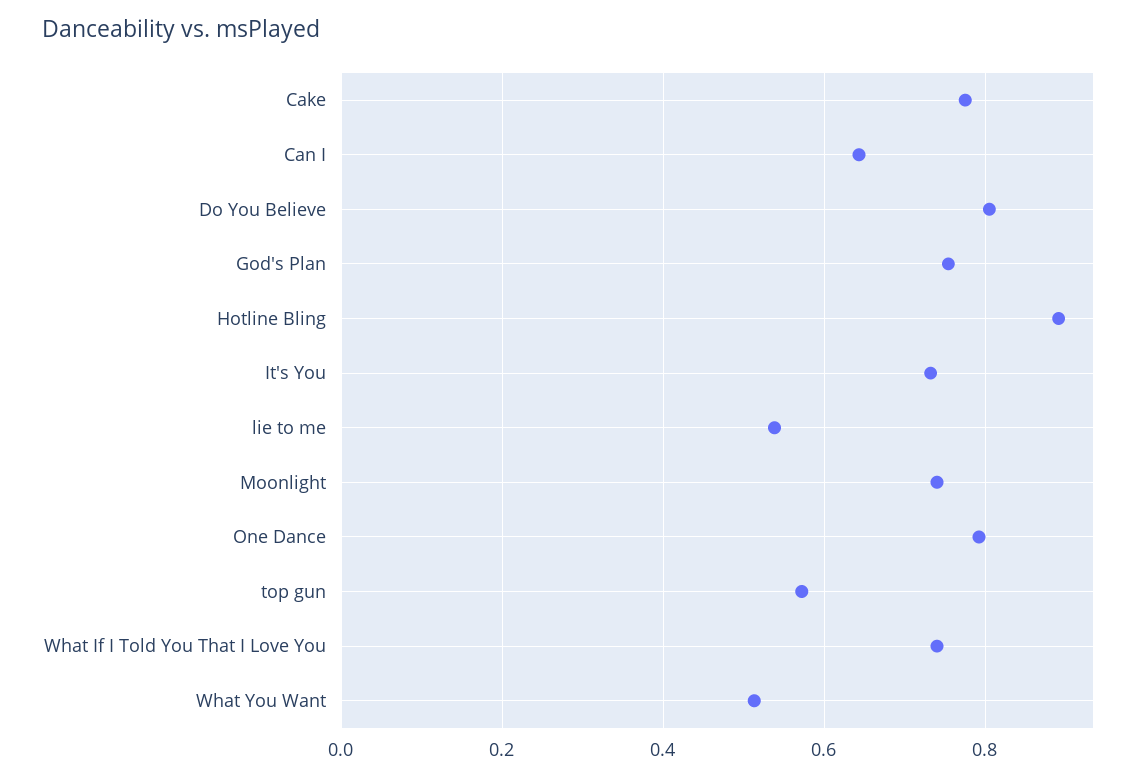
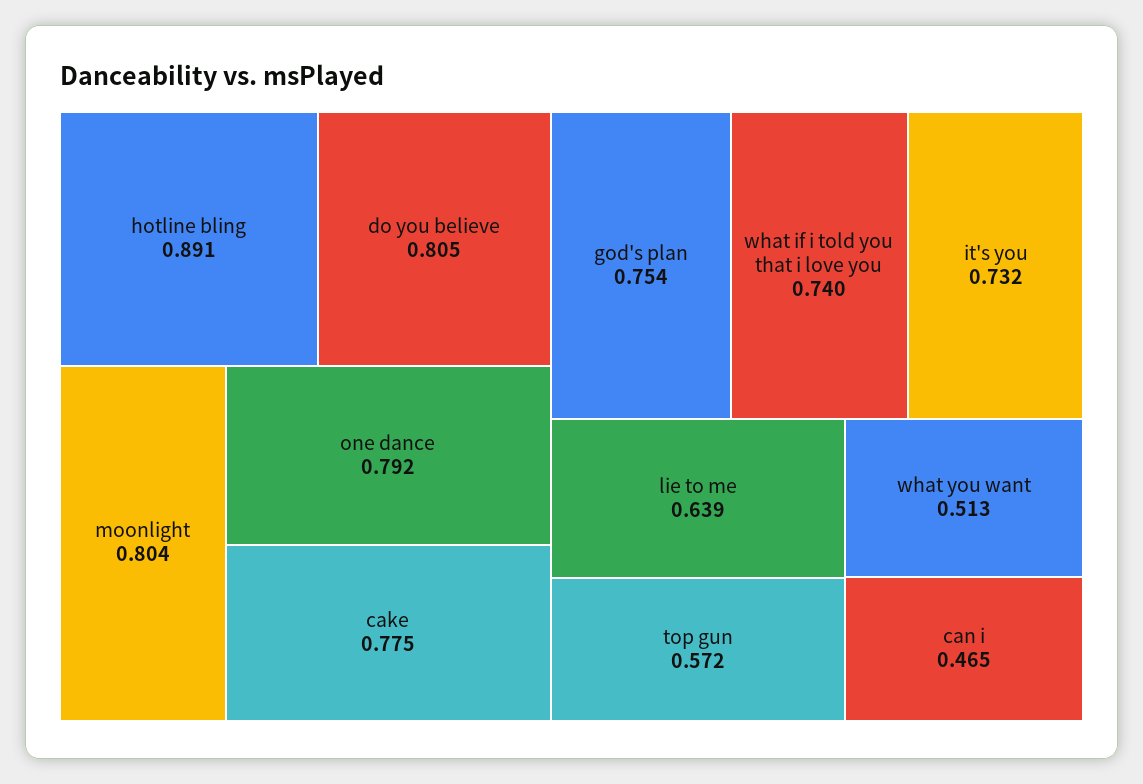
Can I: 0.64 -> 0.465
lie to me: 0.54 -> 0.639
Moonlight: 0.74 -> 0.804

